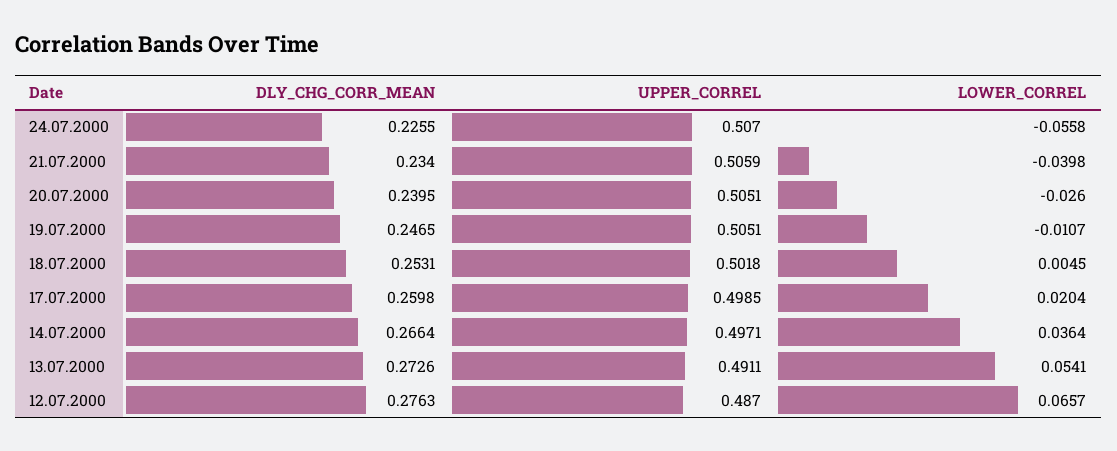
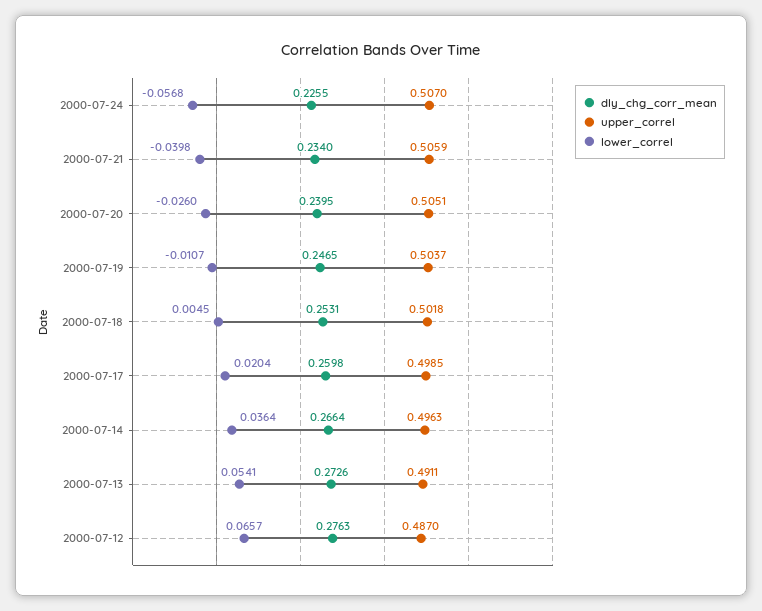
LOWER_CORREL, 24.07.2000: -0.0558 -> -0.0568
UPPER_CORREL, 19.07.2000: 0.5051 -> 0.5037
UPPER_CORREL, 14.07.2000: 0.4971 -> 0.4963

